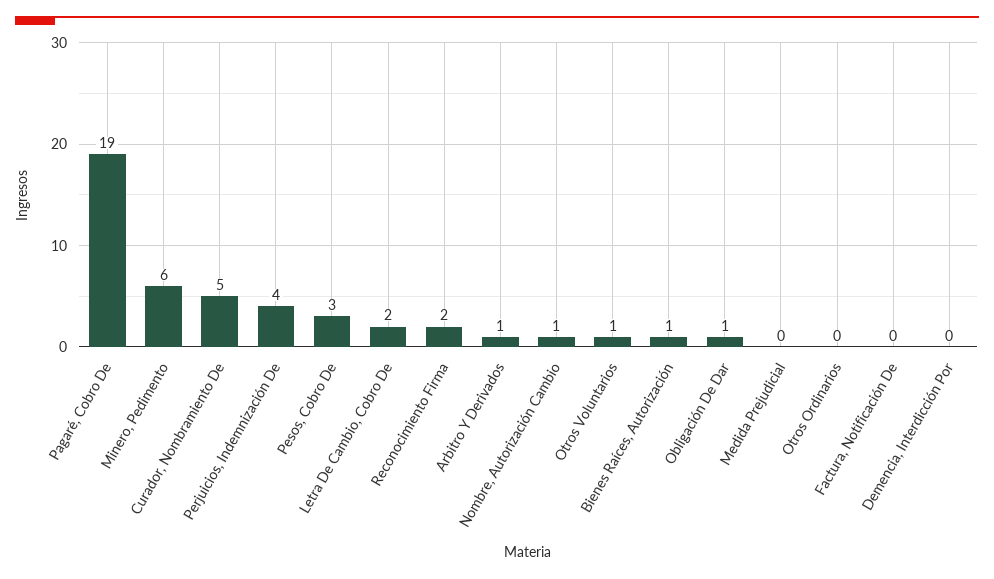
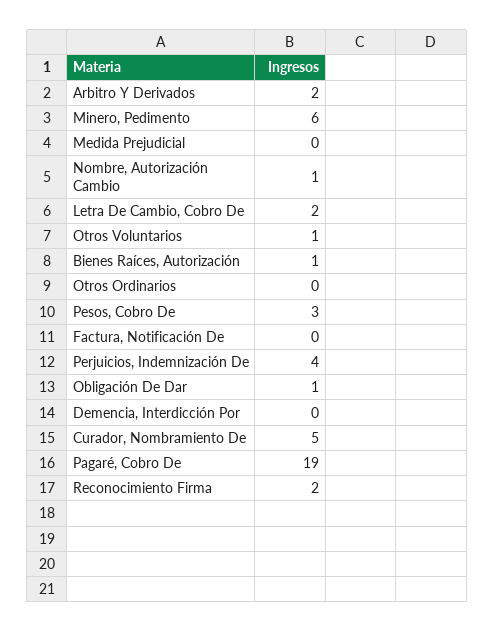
Arbitro Y Derivados: 1 -> 2

